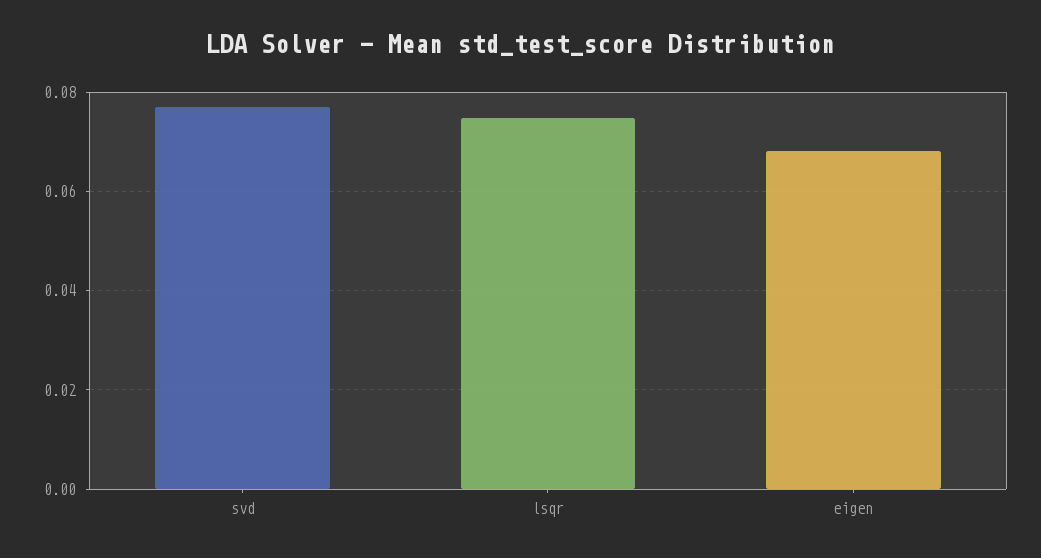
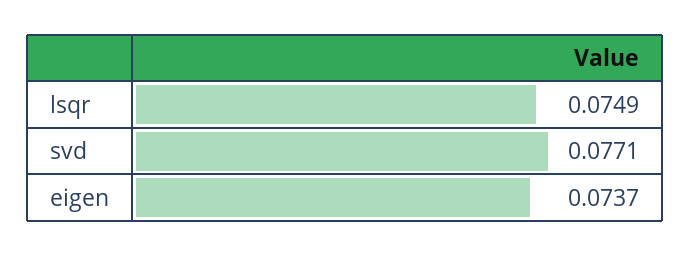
eigen: 0.068 -> 0.0737

